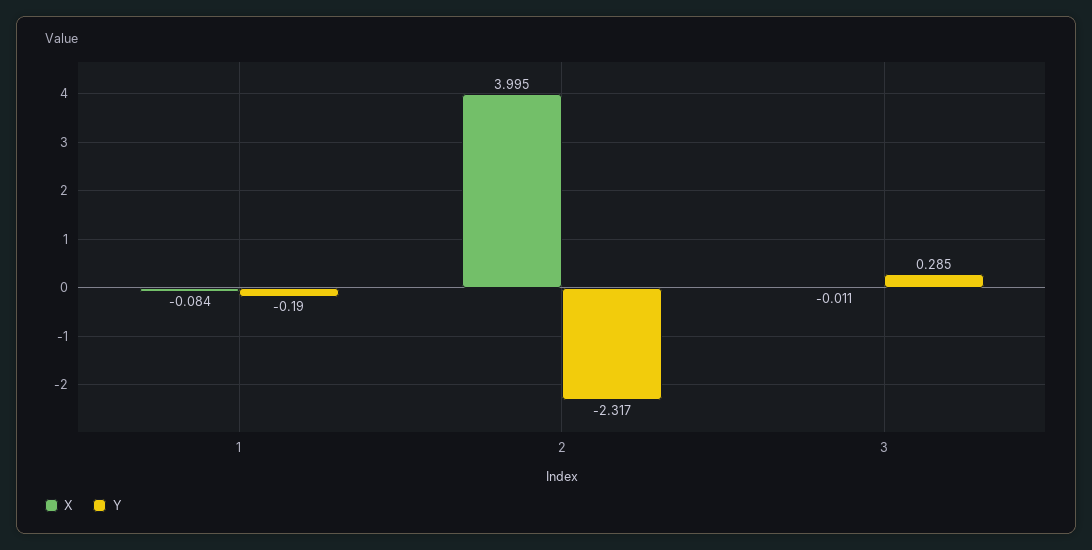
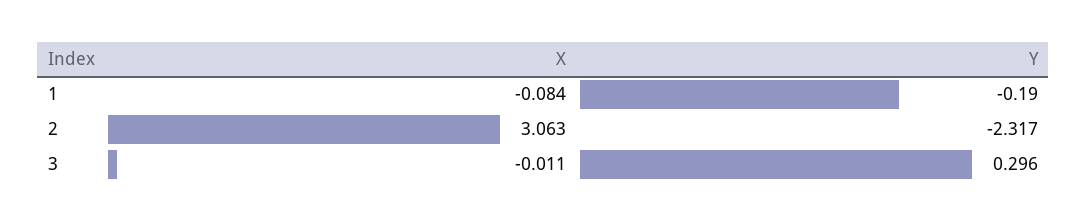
X, 2: 3.995 -> 3.063
Y, 3: 0.285 -> 0.296

